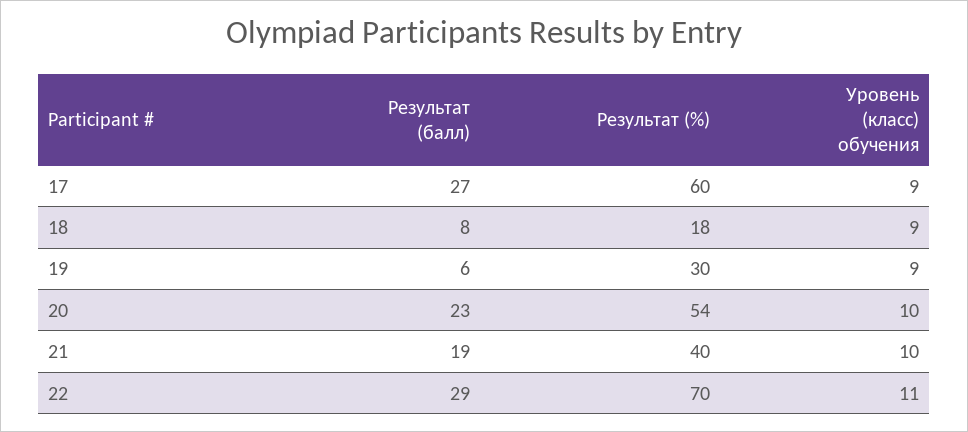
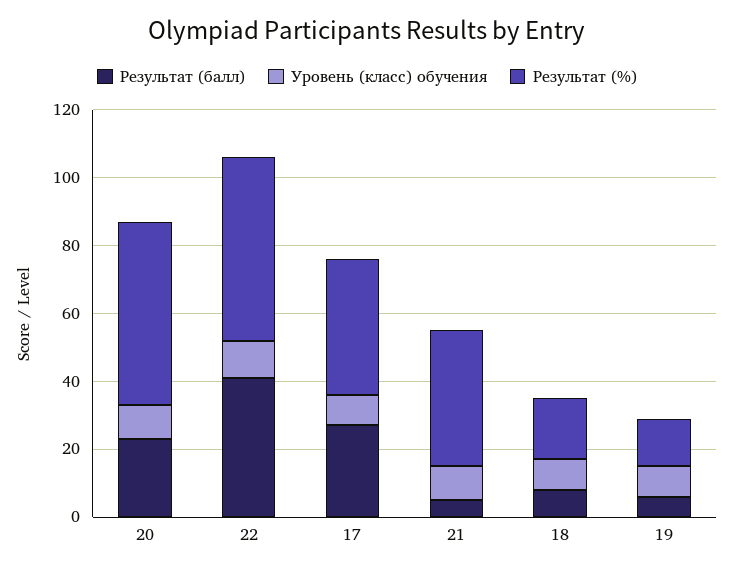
Результат (%), 17: 60 -> 40
Результат (%), 19: 30 -> 15
Результат (балл), 21: 19 -> 5
Результат (балл), 22: 29 -> 40
Результат (%), 22: 70 -> 55

